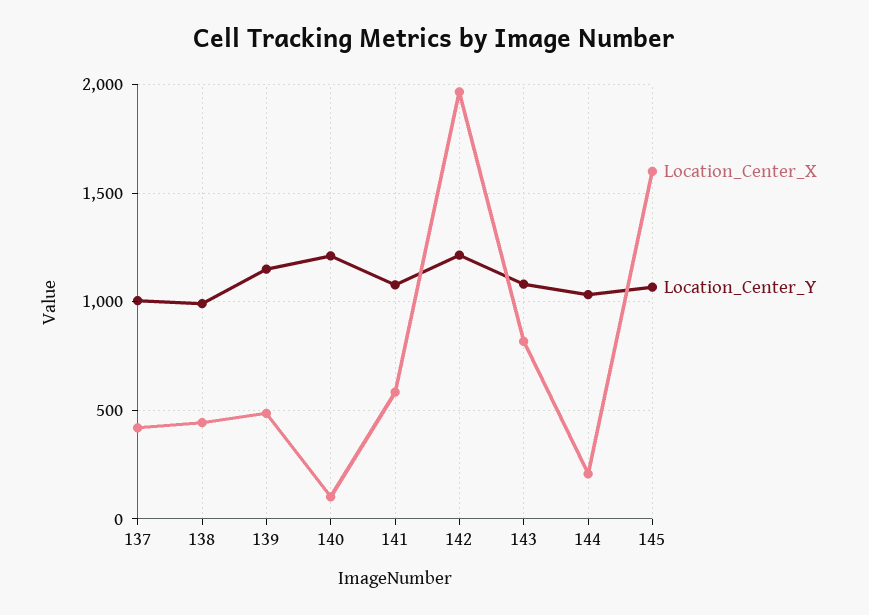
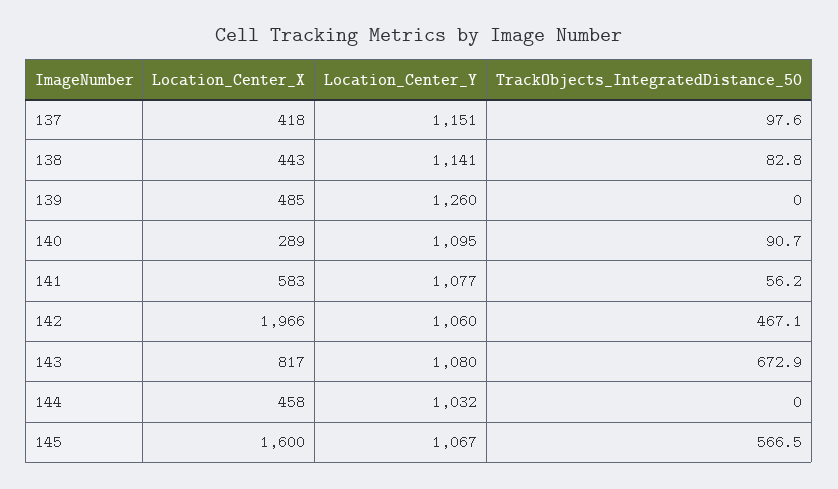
Location_Center_Y, 137: 1000 -> 1151
Location_Center_Y, 138: 1000 -> 1141
Location_Center_Y, 139: 1150 -> 1260
Location_Center_X, 140: 100 -> 289
Location_Center_Y, 140: 1200 -> 1095
Location_Center_Y, 142: 1200 -> 1060
Location_Center_X, 144: 200 -> 458
TrackObjects_IntegratedDistance_50, 137: none -> 97.6
TrackObjects_IntegratedDistance_50, 138: none -> 82.8
TrackObjects_IntegratedDistance_50, 139: none -> 0
TrackObjects_IntegratedDistance_50, 140: none -> 90.7
TrackObjects_IntegratedDistance_50, 141: none -> 56.2
TrackObjects_IntegratedDistance_50, 142: none -> 467.1
TrackObjects_IntegratedDistance_50, 143: none -> 672.9
TrackObjects_IntegratedDistance_50, 144: none -> 0
TrackObjects_IntegratedDistance_50, 145: none -> 566.5

